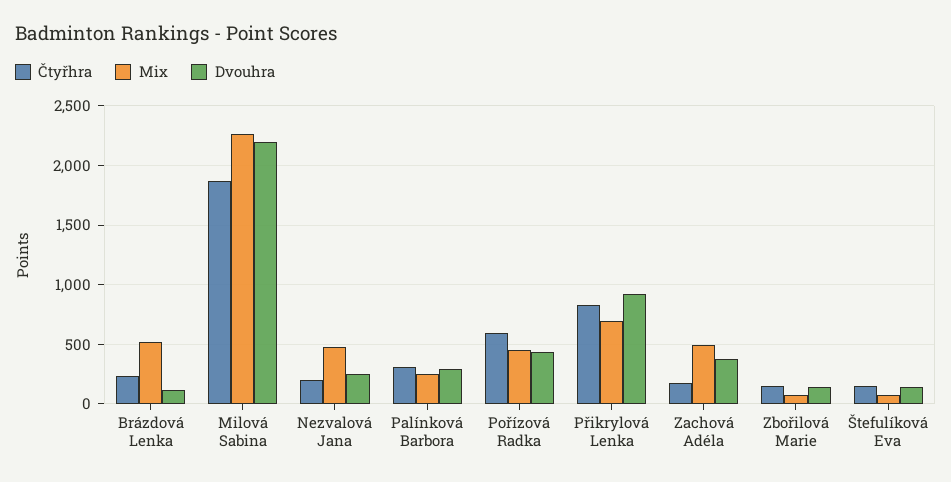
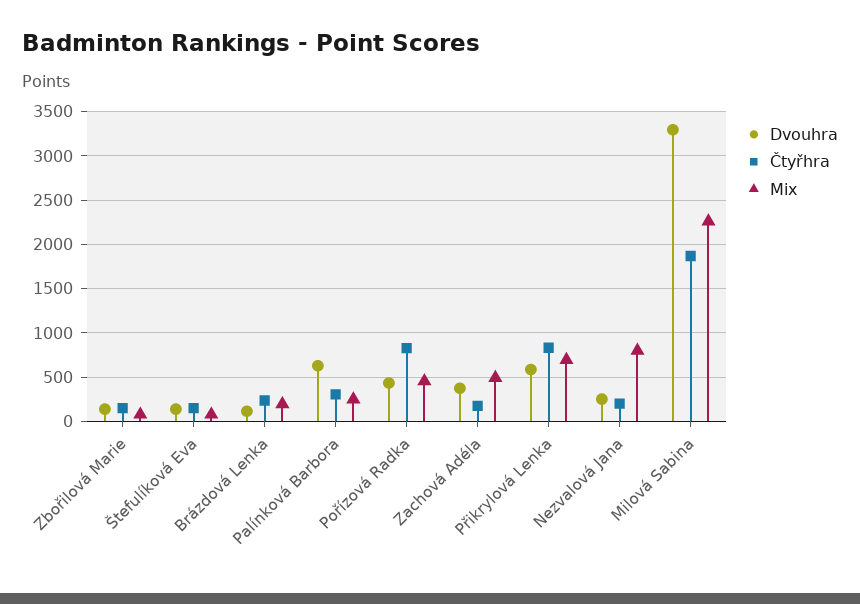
Mix, Brázdová Lenka: 500 -> 200
Dvouhra, Milová Sabina: 2200 -> 3300
Mix, Nezvalová Jana: 500 -> 800
Dvouhra, Palínková Barbora: 300 -> 600
Čtyřhra, Pořízová Radka: 600 -> 800
Dvouhra, Přikrylová Lenka: 900 -> 600

